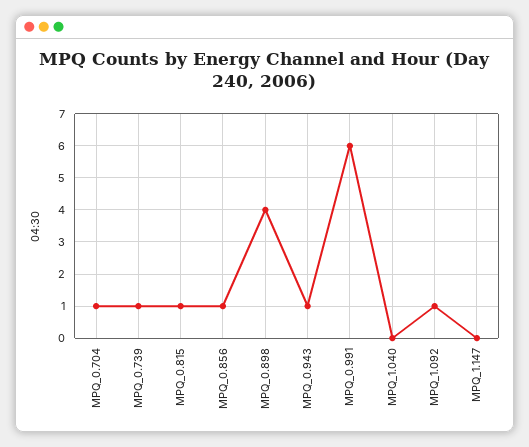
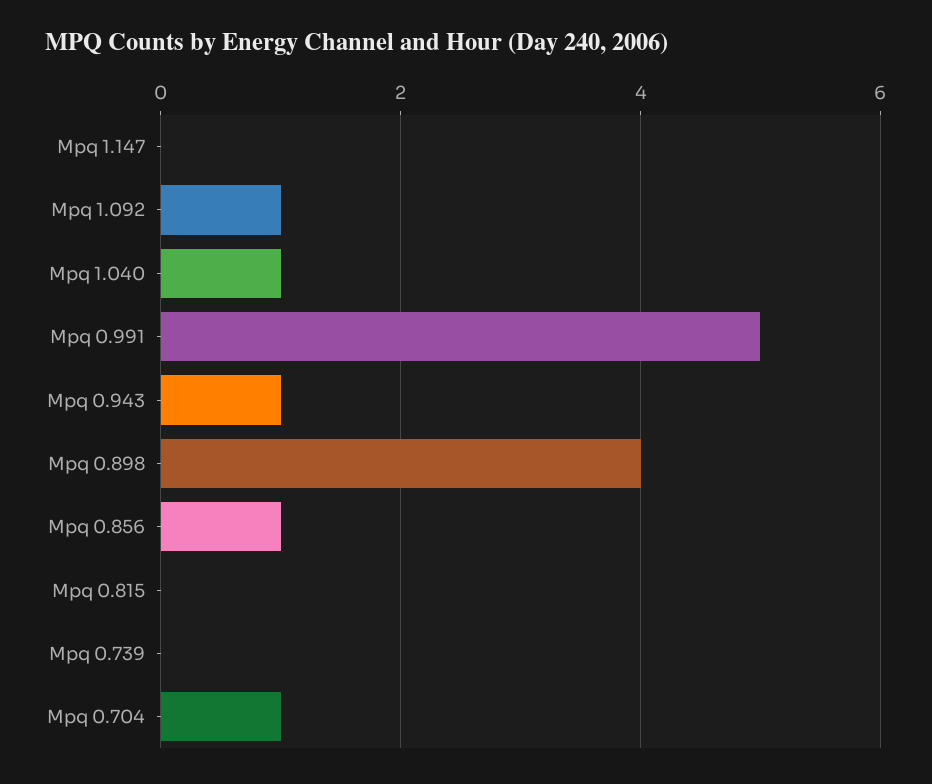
MPQ_0.739: 1 -> 0
MPQ_0.815: 1 -> 0
MPQ_0.991: 6 -> 5
MPQ_1.040: 0 -> 1

